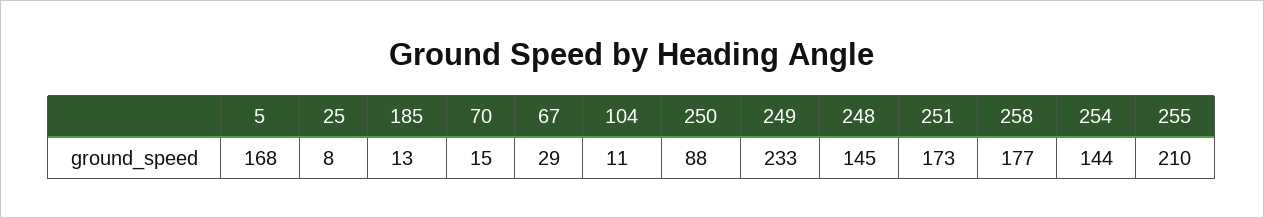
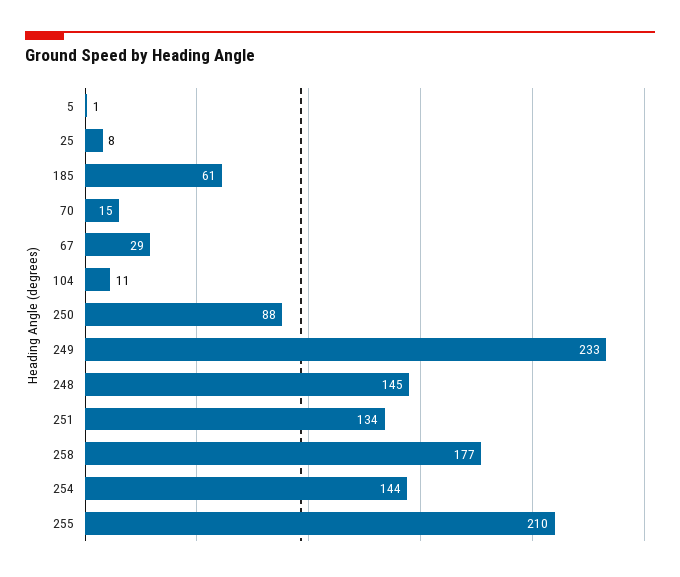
5: 168 -> 1
185: 13 -> 61
251: 173 -> 134

